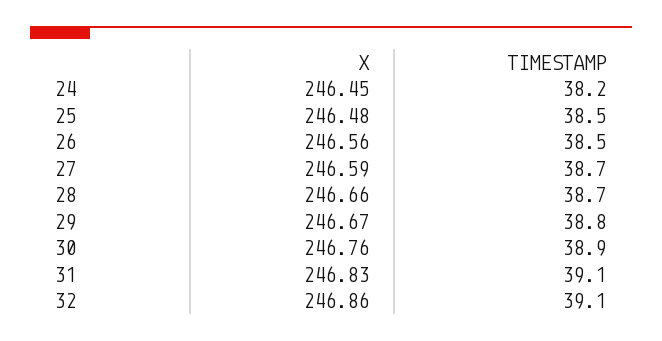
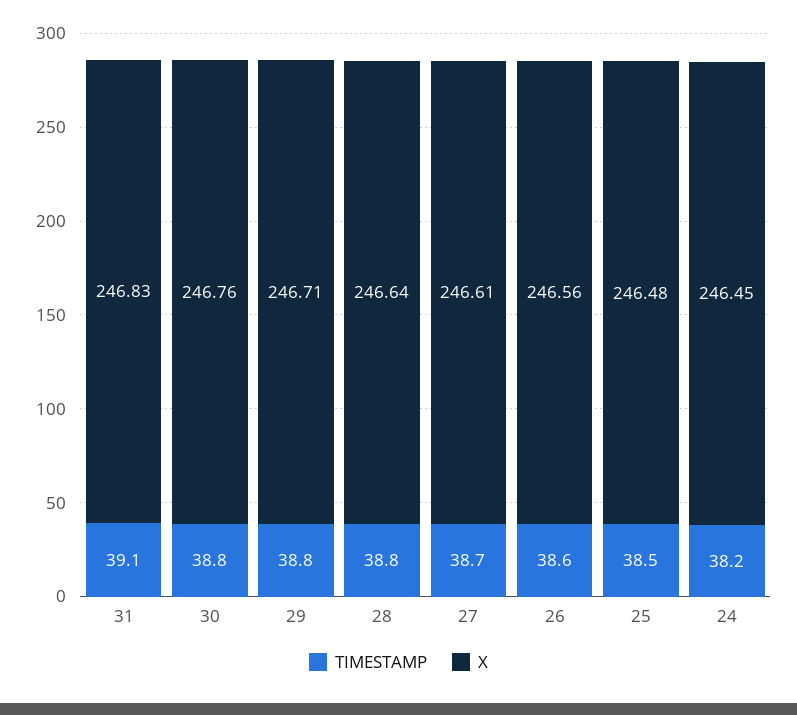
TIMESTAMP, 26: 38.5 -> 38.6
X, 27: 246.59 -> 246.61
X, 28: 246.66 -> 246.64
TIMESTAMP, 28: 38.7 -> 38.8
X, 29: 246.67 -> 246.71
TIMESTAMP, 30: 38.9 -> 38.8
X, 32: 246.86 -> none
TIMESTAMP, 32: 39.1 -> none

